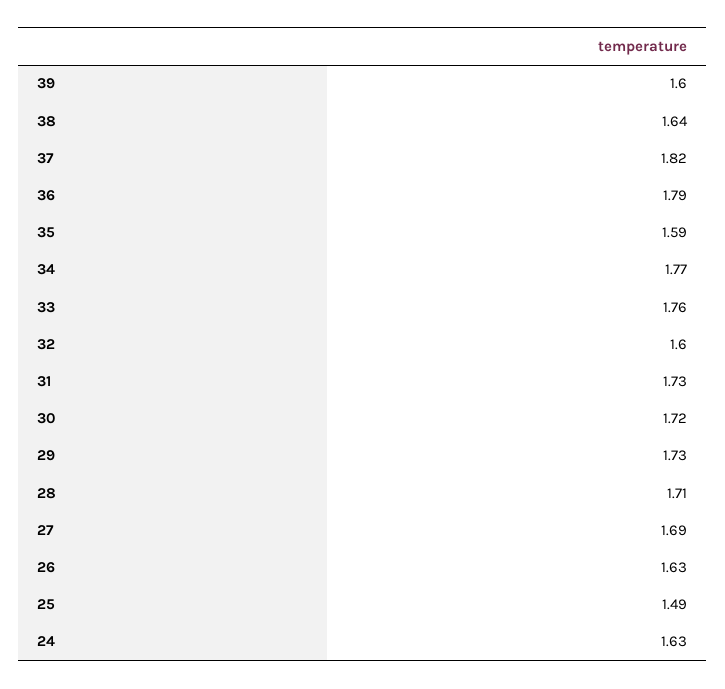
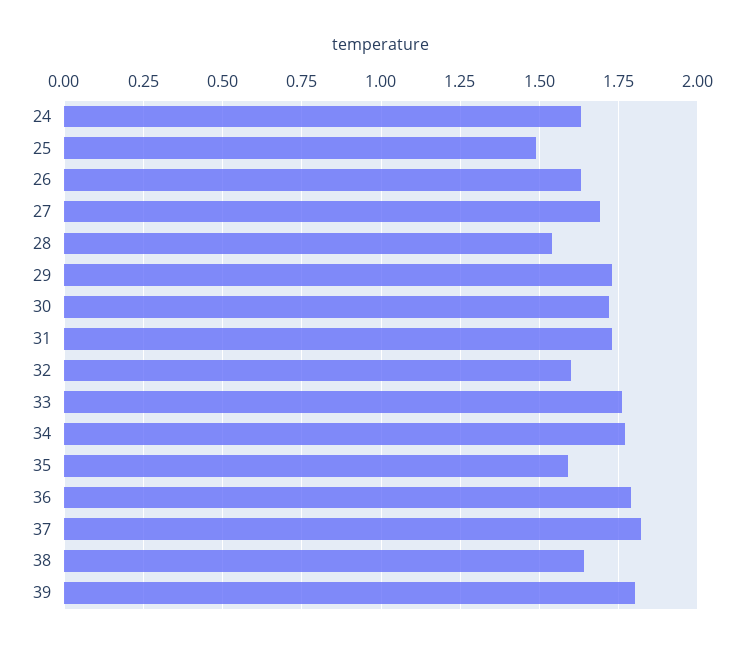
39: 1.6 -> 1.8
28: 1.71 -> 1.55

